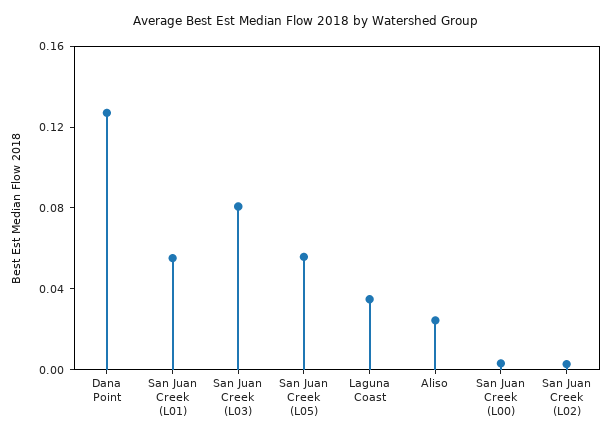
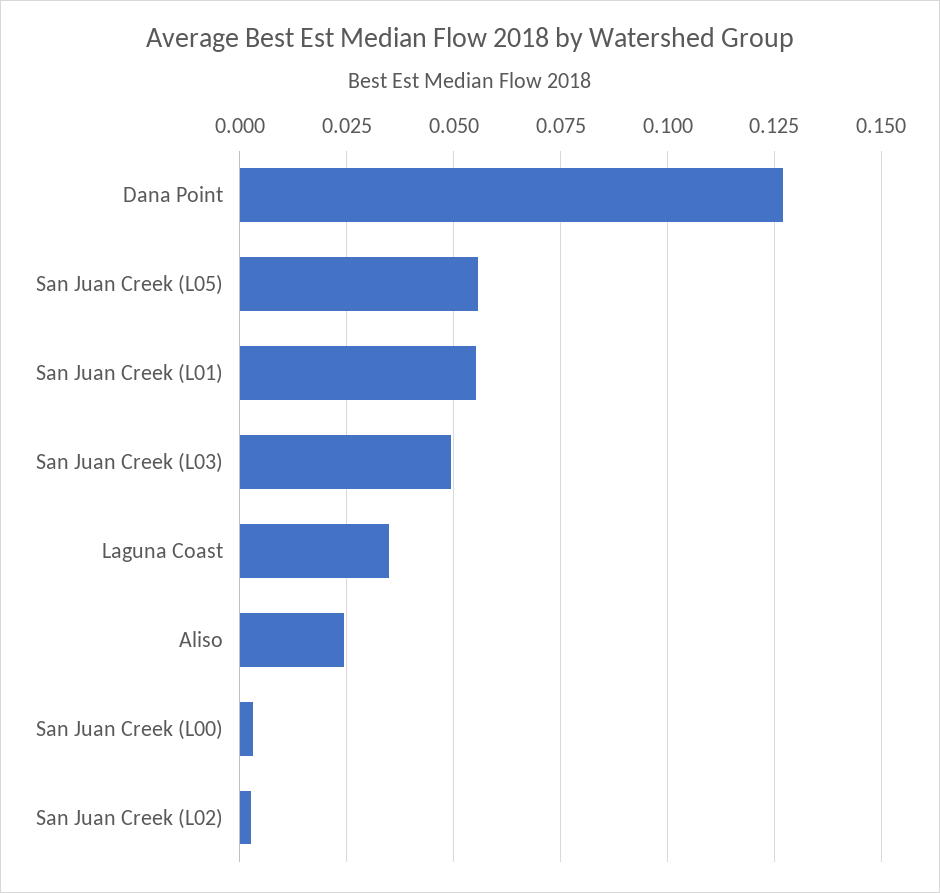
San Juan Creek (L03): 0.08 -> 0.05

